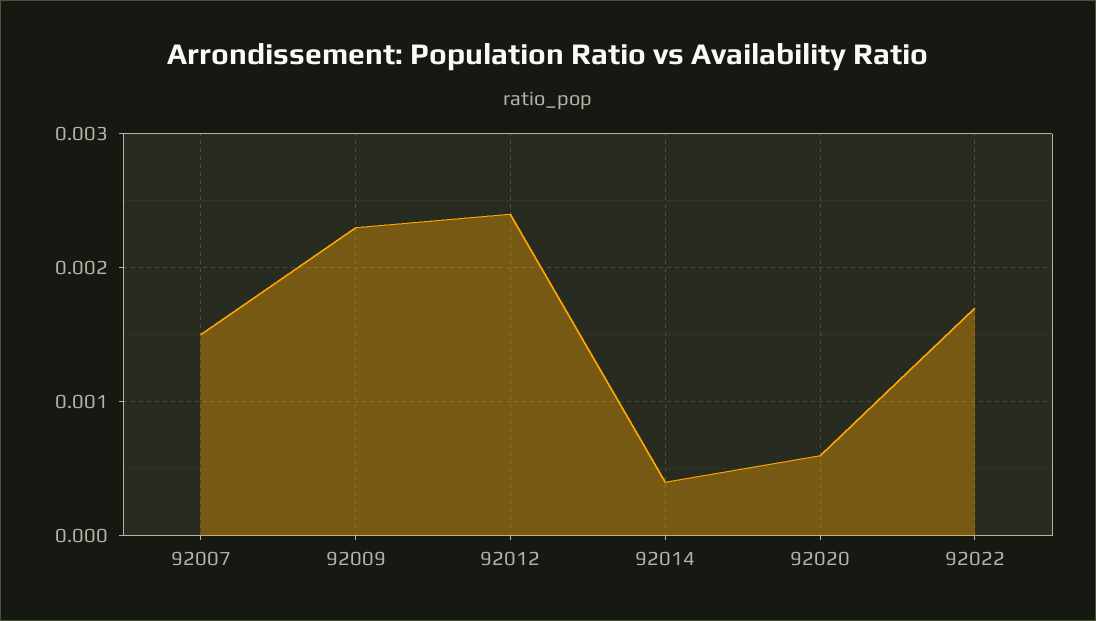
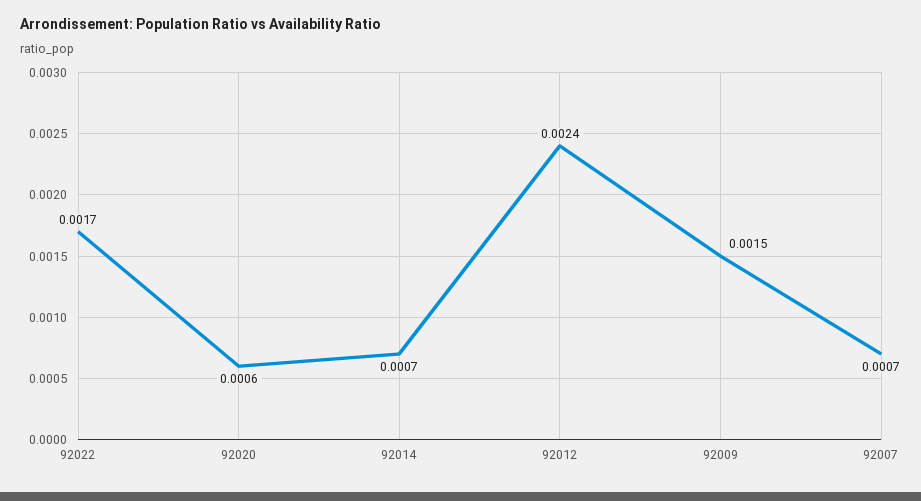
92007: 0.0015 -> 0.0007
92009: 0.0023 -> 0.0015
92014: 0.0004 -> 0.0007

